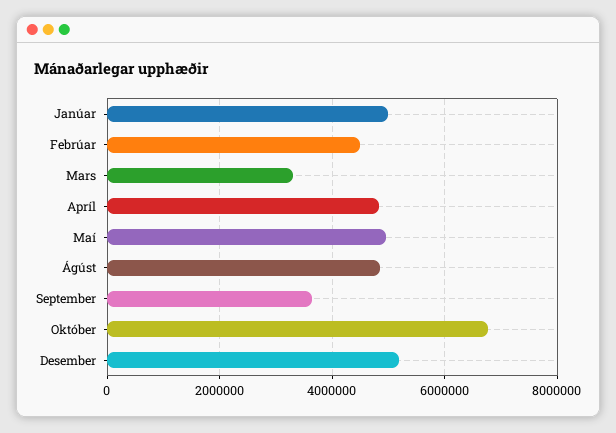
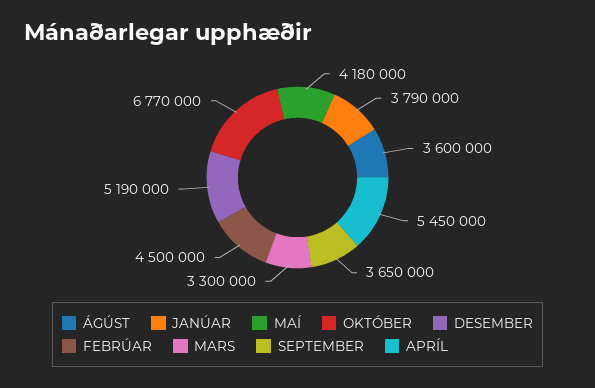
Janúar: 5000000 -> 3790000
Apríl: 4800000 -> 5450000
Maí: 5000000 -> 4180000
Ágúst: 4800000 -> 3600000

